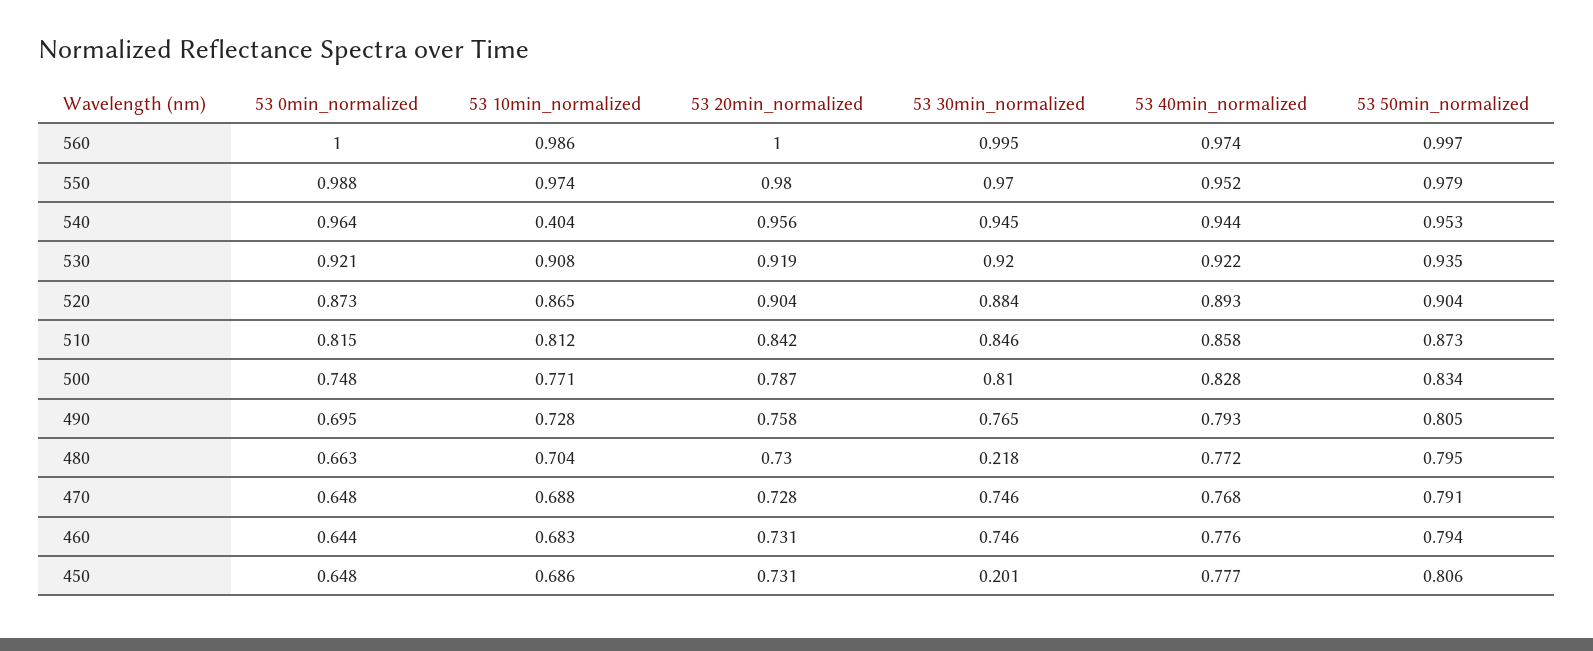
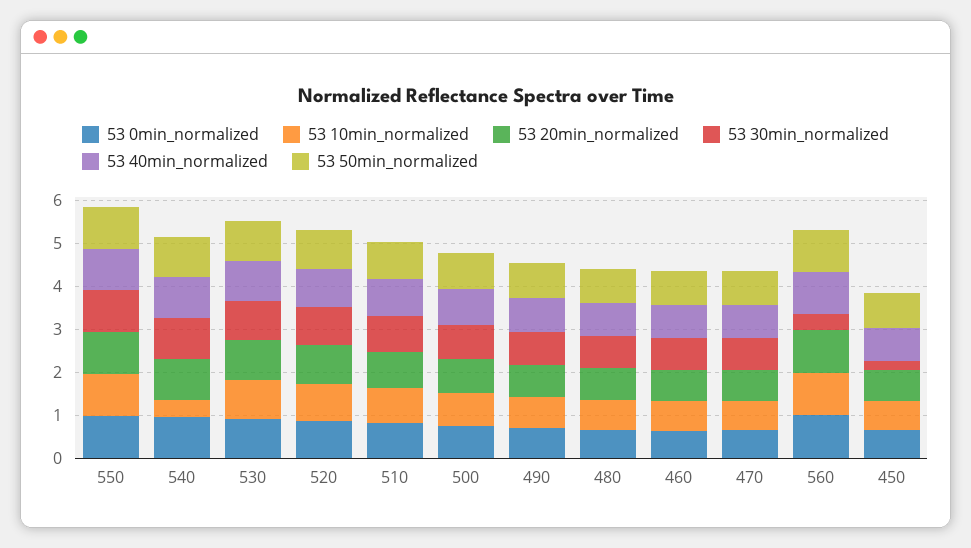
53 30min_normalized, 560: 0.995 -> 0.4
53 30min_normalized, 480: 0.218 -> 0.8

